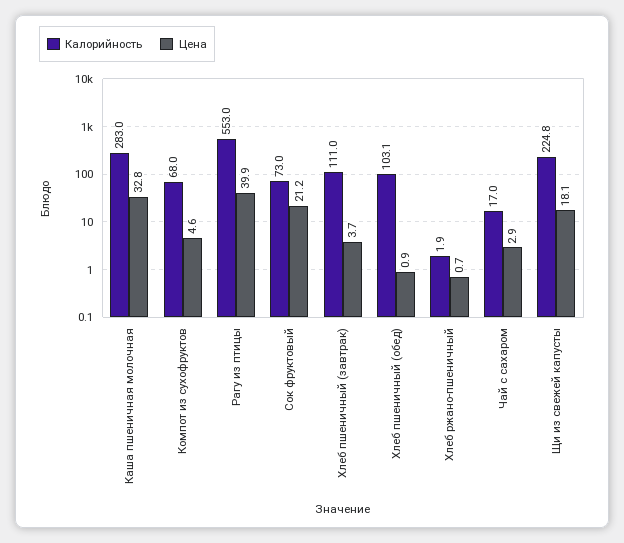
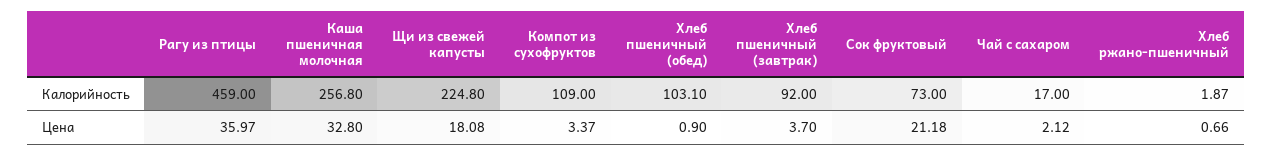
Калорийность, Каша пшеничная молочная: 283 -> 256.8
Калорийность, Компот из сухофруктов: 68 -> 109
Цена, Компот из сухофруктов: 4.6 -> 3.37
Калорийность, Рагу из птицы: 553 -> 459
Цена, Рагу из птицы: 39.9 -> 35.97
Калорийность, Хлеб пшеничный (завтрак): 111 -> 92
Цена, Чай с сахаром: 2.9 -> 2.12

